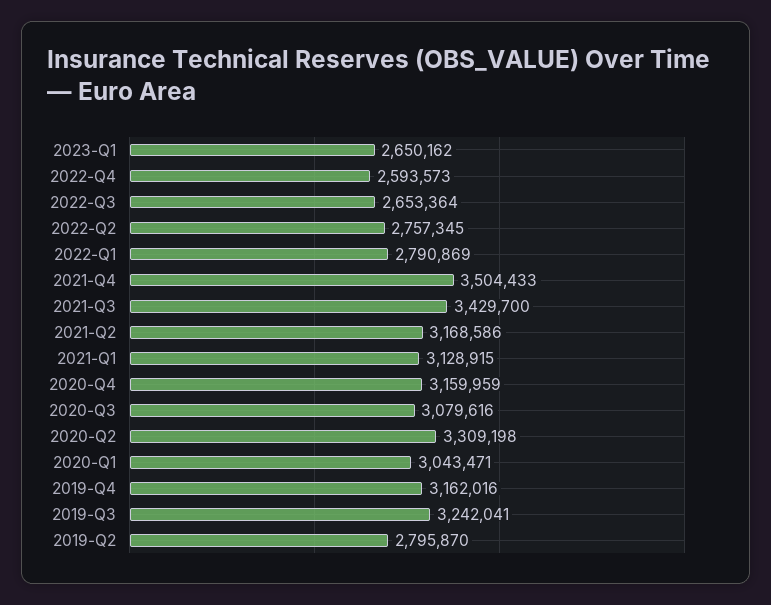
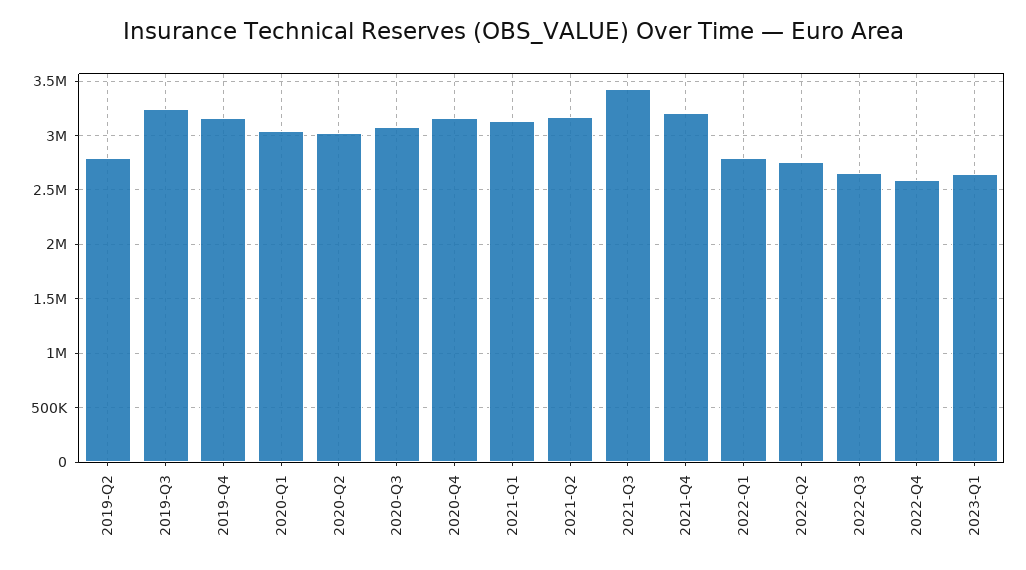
2021-Q4: 3504433 -> 3200000
2020-Q2: 3309198 -> 3000000

